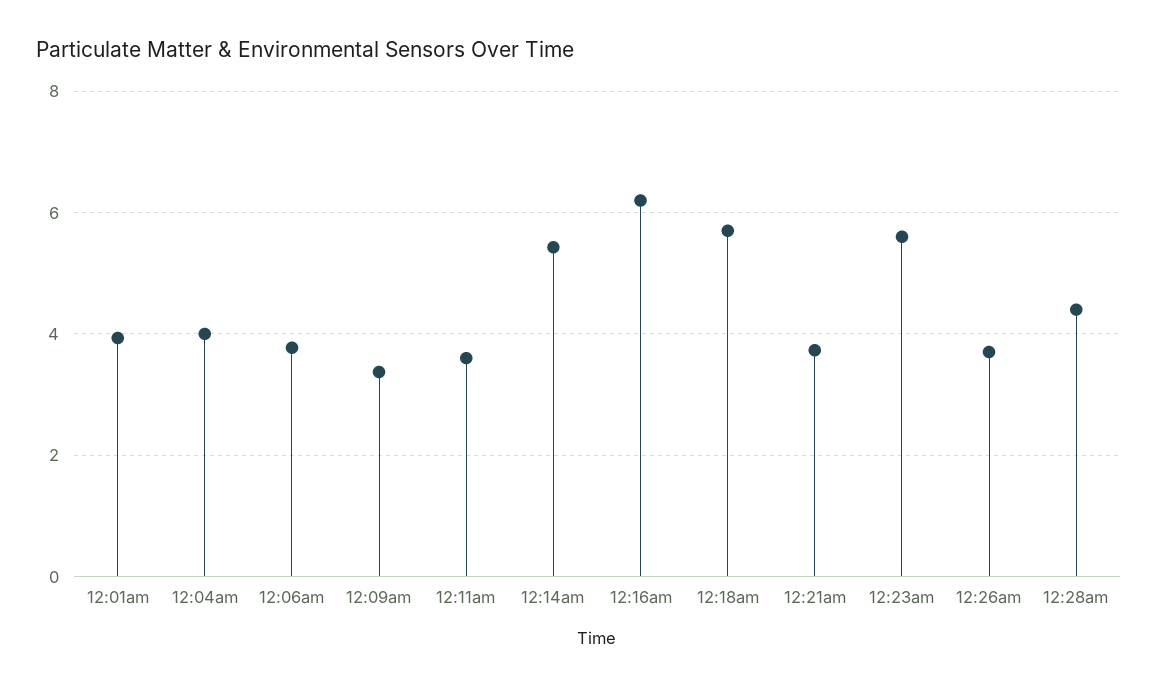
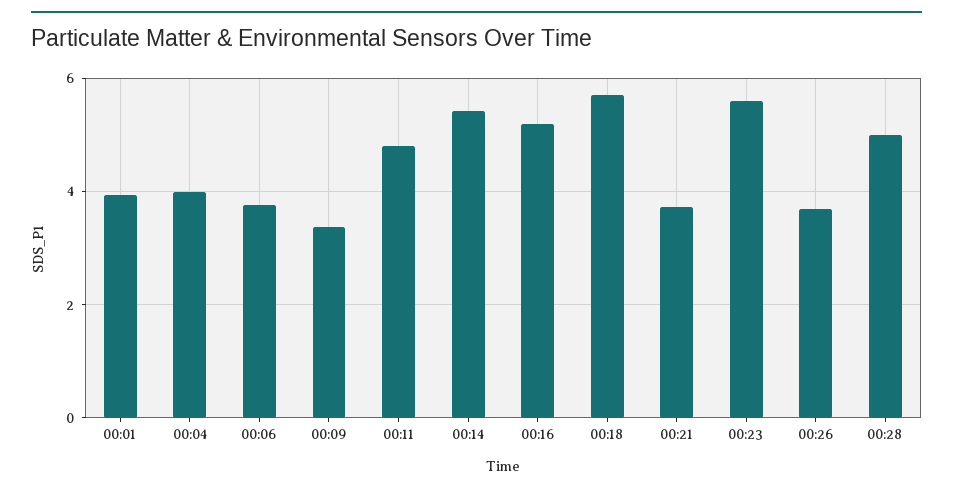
12:11am: 3.6 -> 4.8
12:16am: 6.2 -> 5.2
12:28am: 4.4 -> 5

